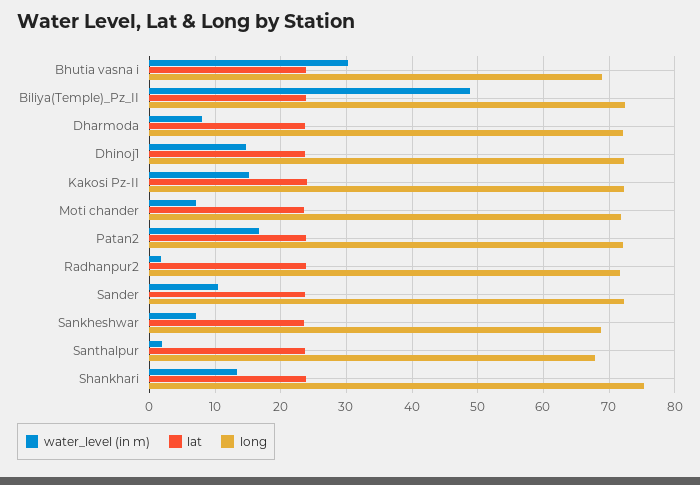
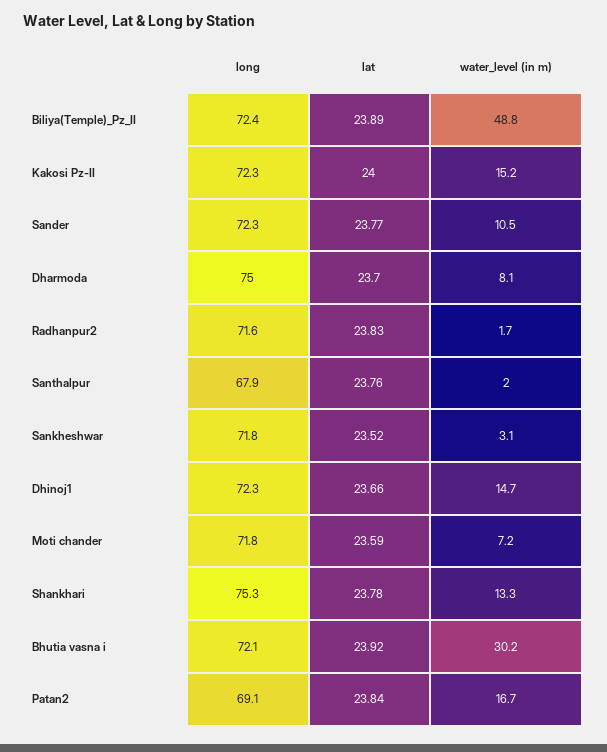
long, Bhutia vasna i: 69 -> 72.1
long, Dharmoda: 72 -> 75
long, Patan2: 72 -> 69.1
water_level (in m), Sankheshwar: 7 -> 3.1
long, Sankheshwar: 69 -> 71.8

